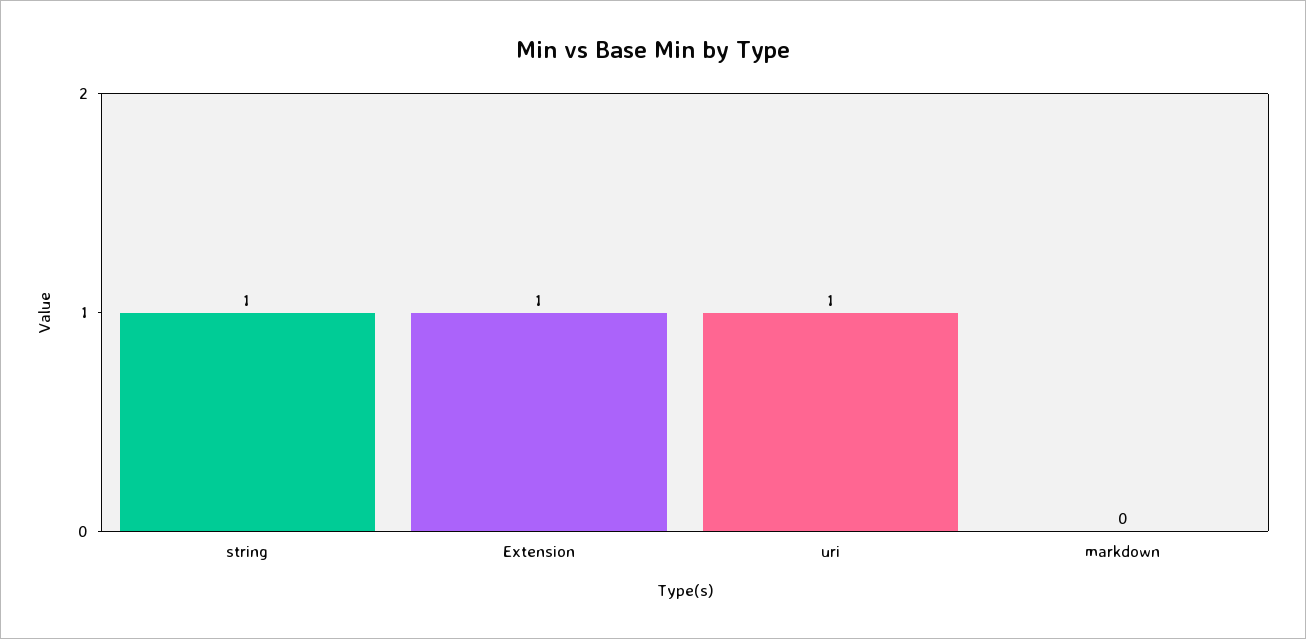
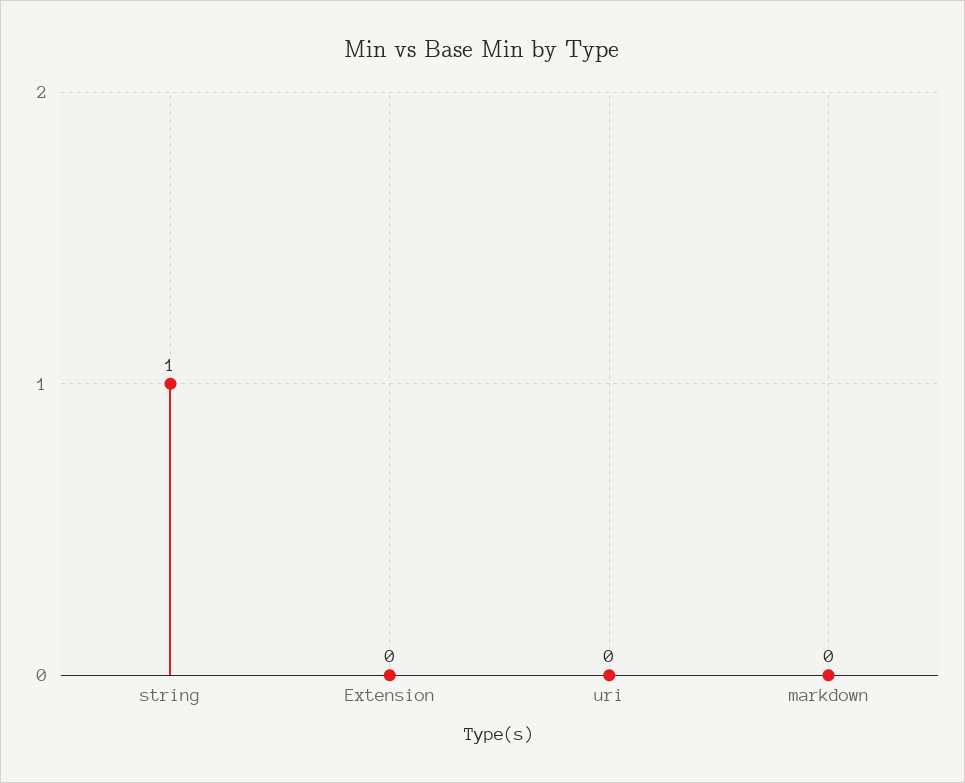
Extension: 1 -> 0
uri: 1 -> 0

